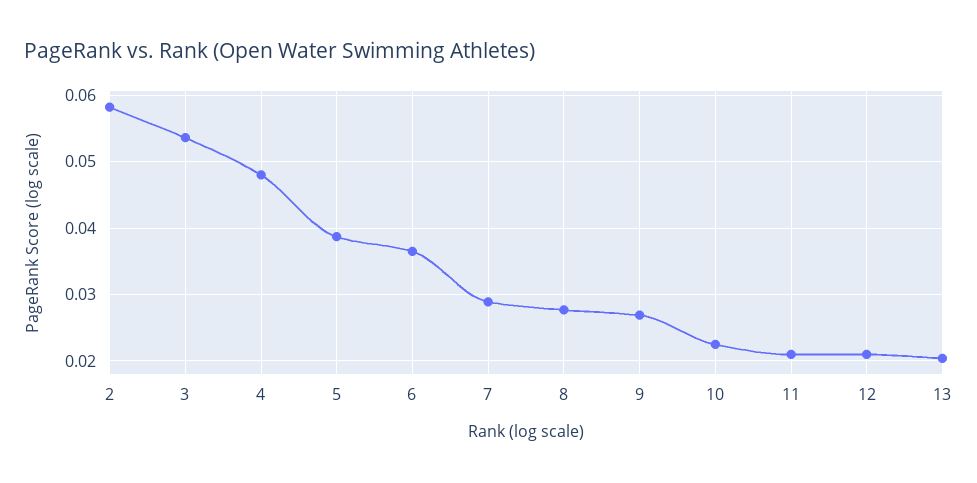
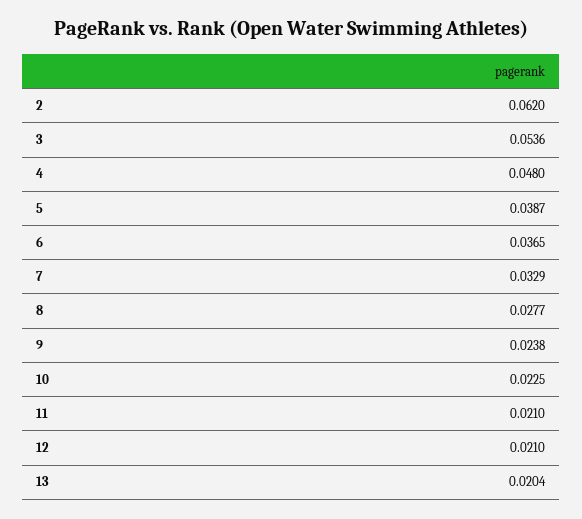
2: 0.058 -> 0.062
7: 0.029 -> 0.0329
9: 0.027 -> 0.0238

